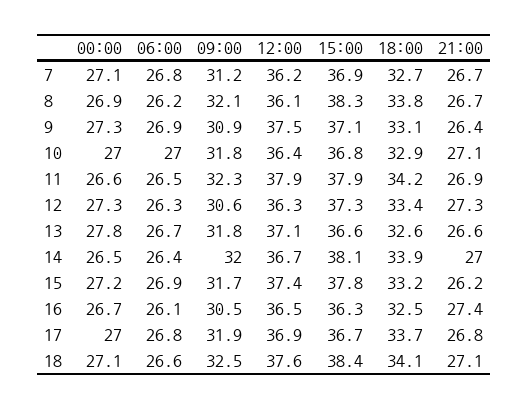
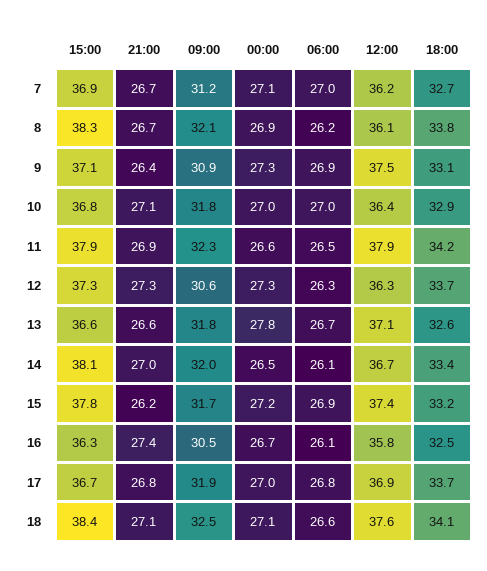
06:00, 7: 26.8 -> 27
18:00, 12: 33.4 -> 33.7
06:00, 14: 26.4 -> 26.1
18:00, 14: 33.9 -> 33.4
12:00, 16: 36.5 -> 35.8

